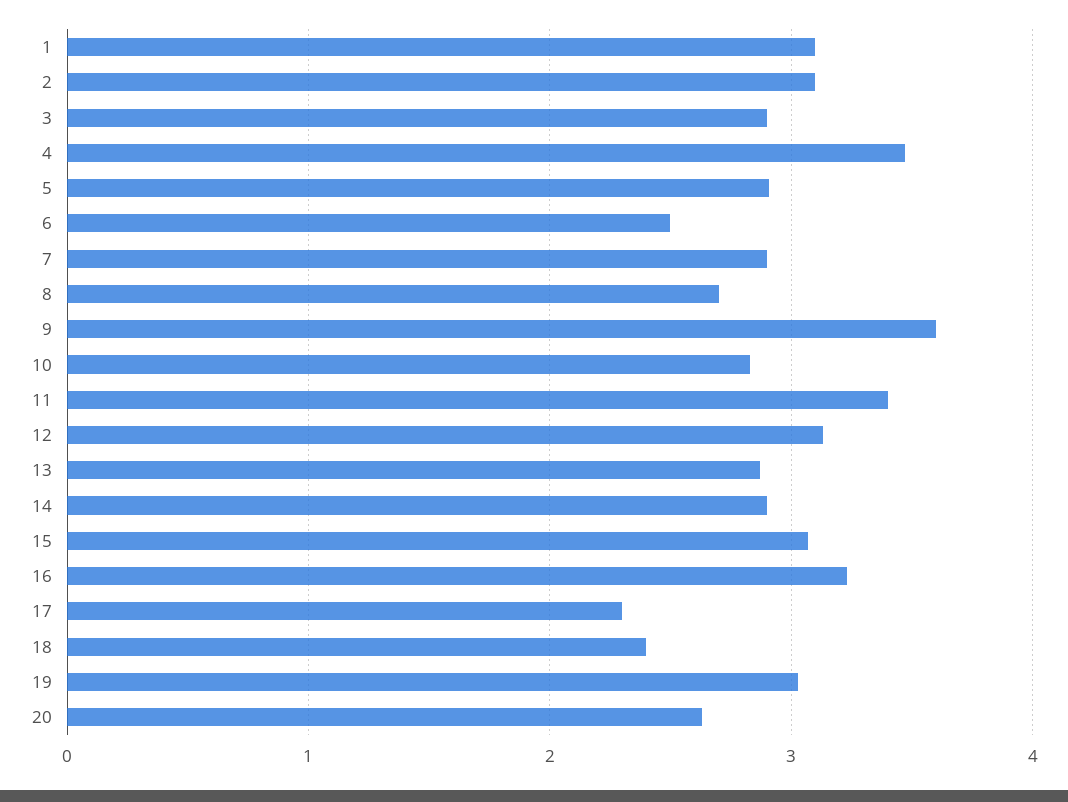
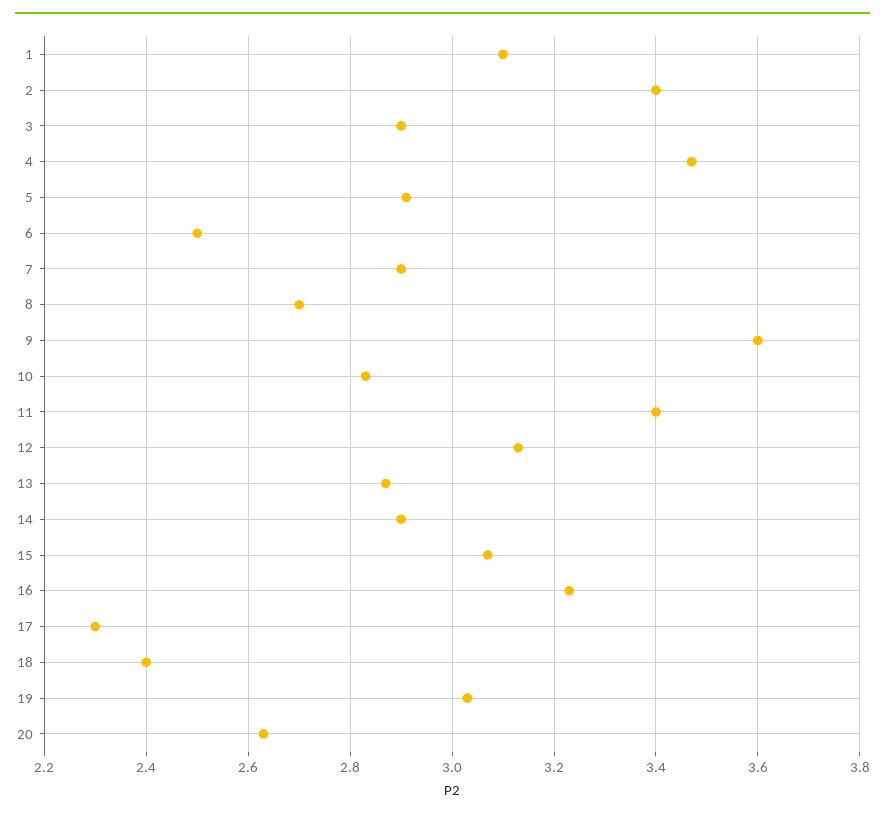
2: 3.1 -> 3.4

